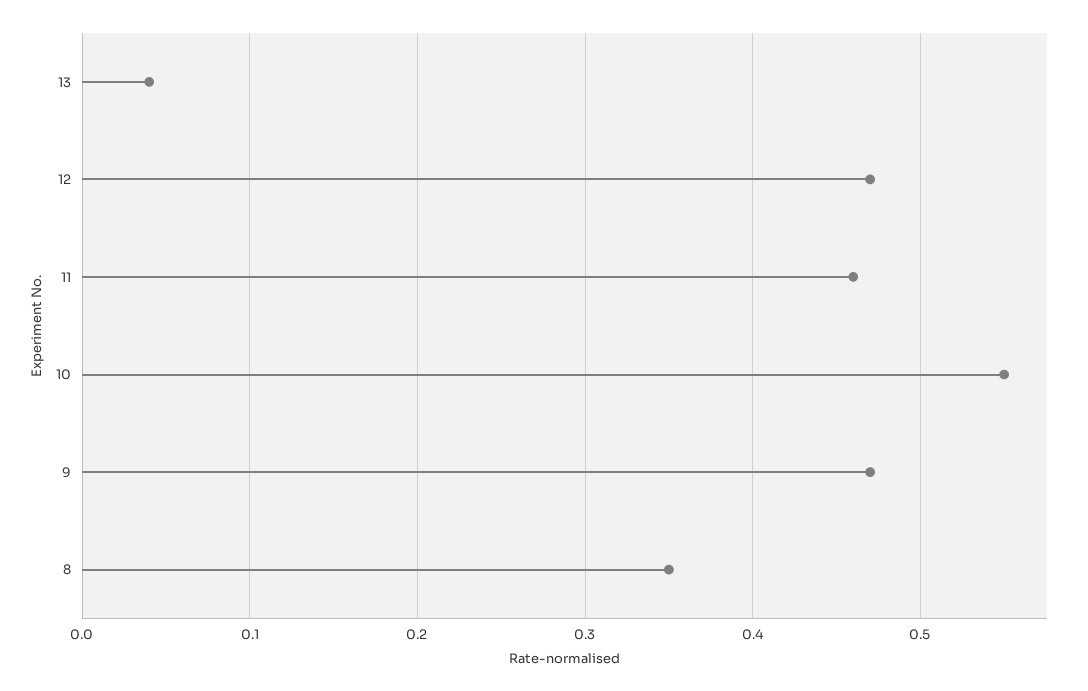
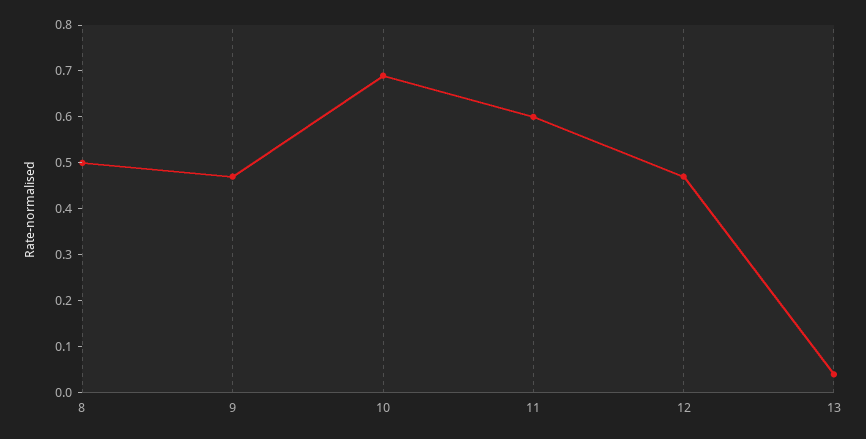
11: 0.46 -> 0.6
10: 0.55 -> 0.7
8: 0.35 -> 0.5

